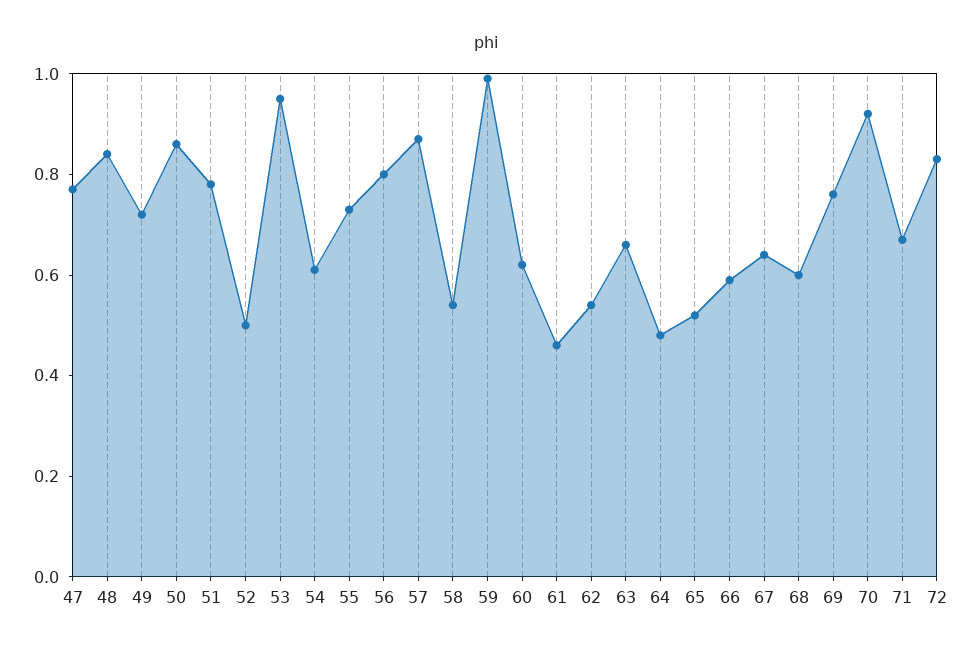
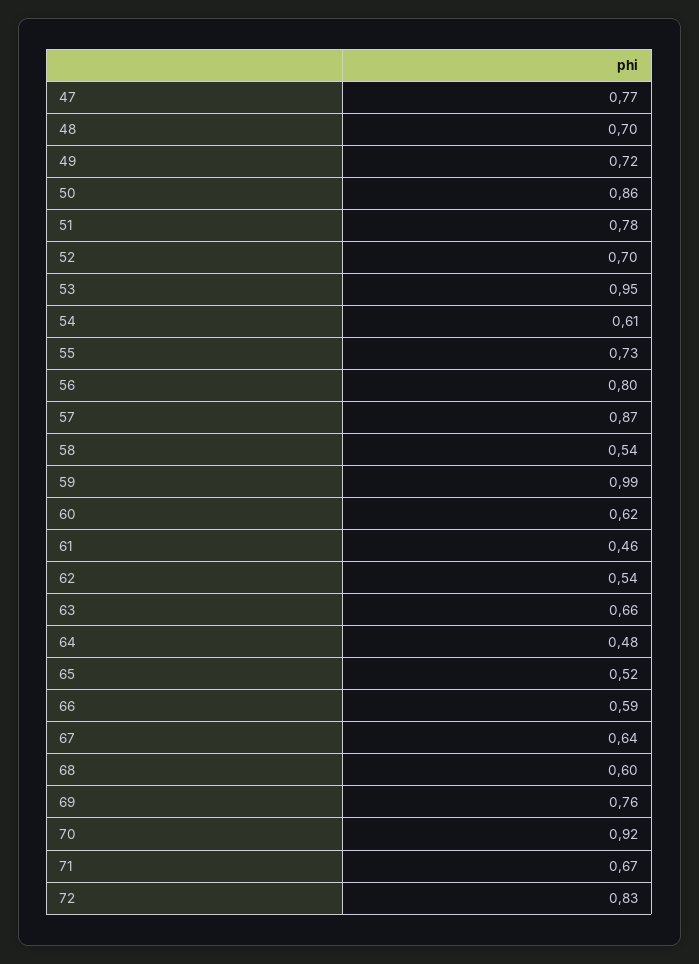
48: 0.85 -> 0.7
52: 0.5 -> 0.7

